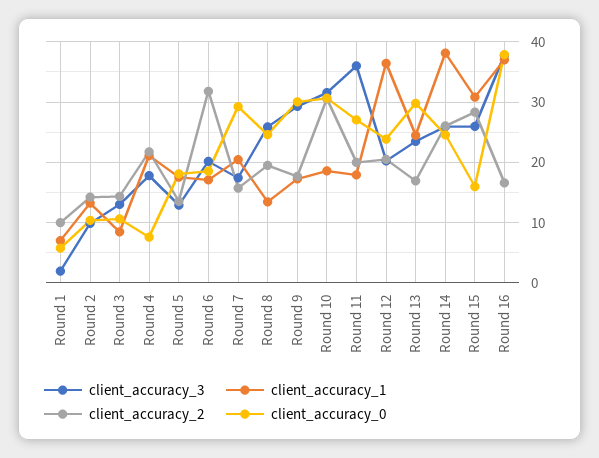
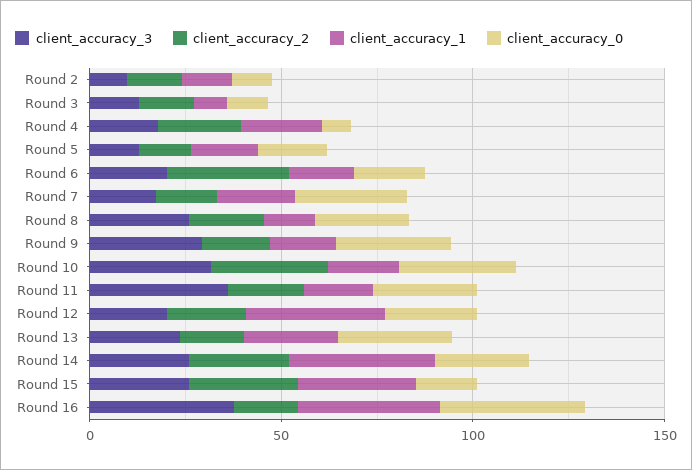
client_accuracy_3, Round 1: 2 -> none
client_accuracy_1, Round 1: 7 -> none
client_accuracy_2, Round 1: 10 -> none
client_accuracy_0, Round 1: 6 -> none

